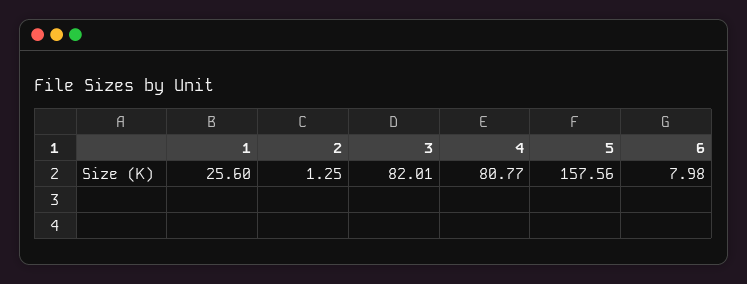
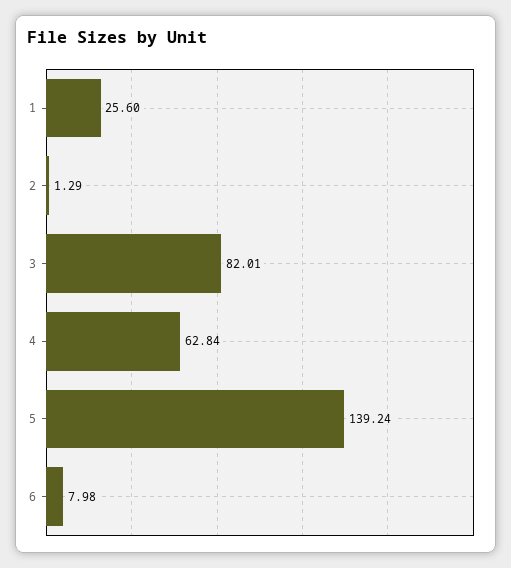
2: 1.25 -> 1.29
4: 80.77 -> 62.84
5: 157.56 -> 139.24

